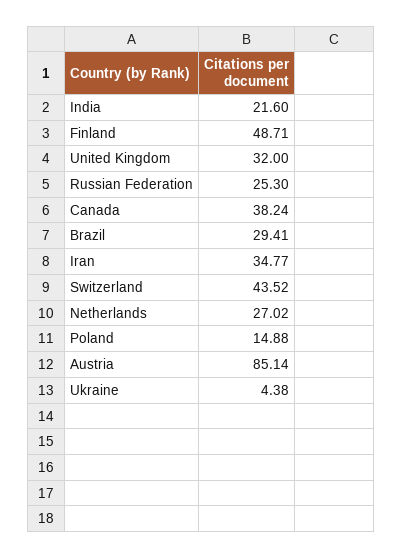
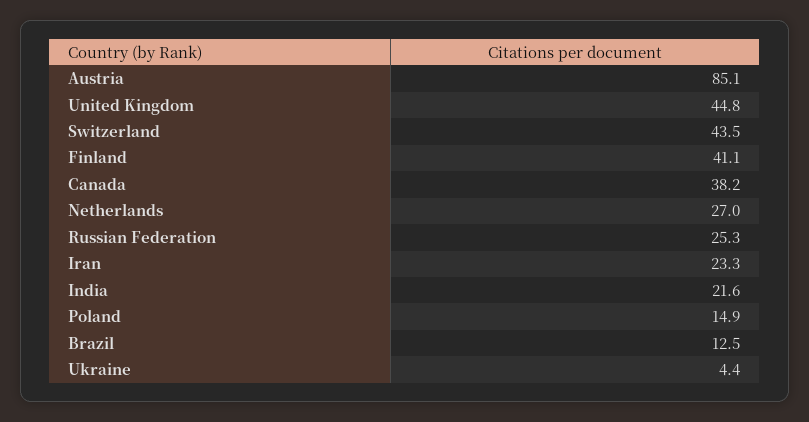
Finland: 48.71 -> 41.1
United Kingdom: 32 -> 44.8
Brazil: 29.41 -> 12.5
Iran: 34.77 -> 23.3

